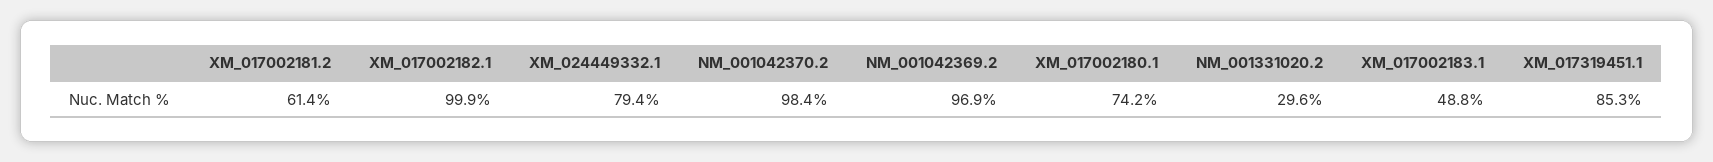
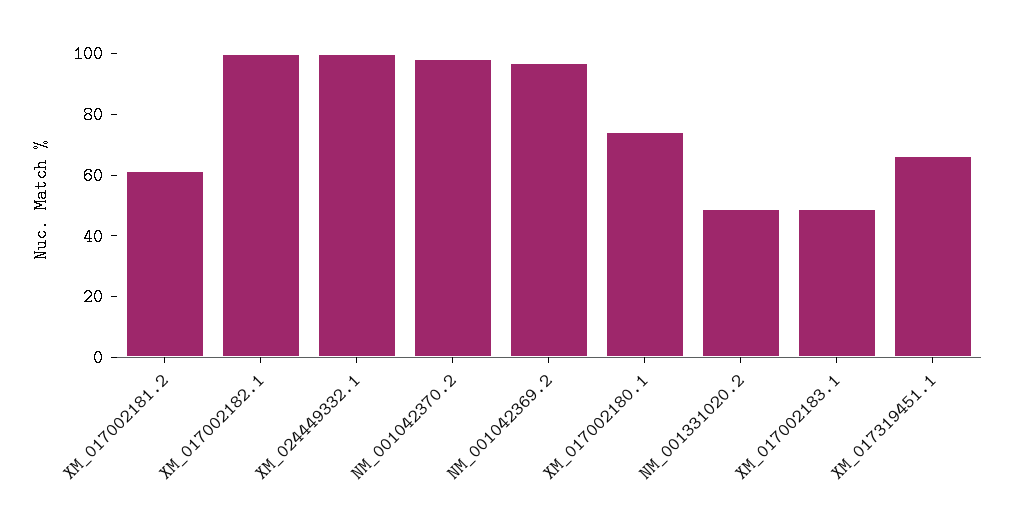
XM_024449332.1: 79.4 -> 100
NM_001331020.2: 29.6 -> 50
XM_017319451.1: 85.3 -> 65

